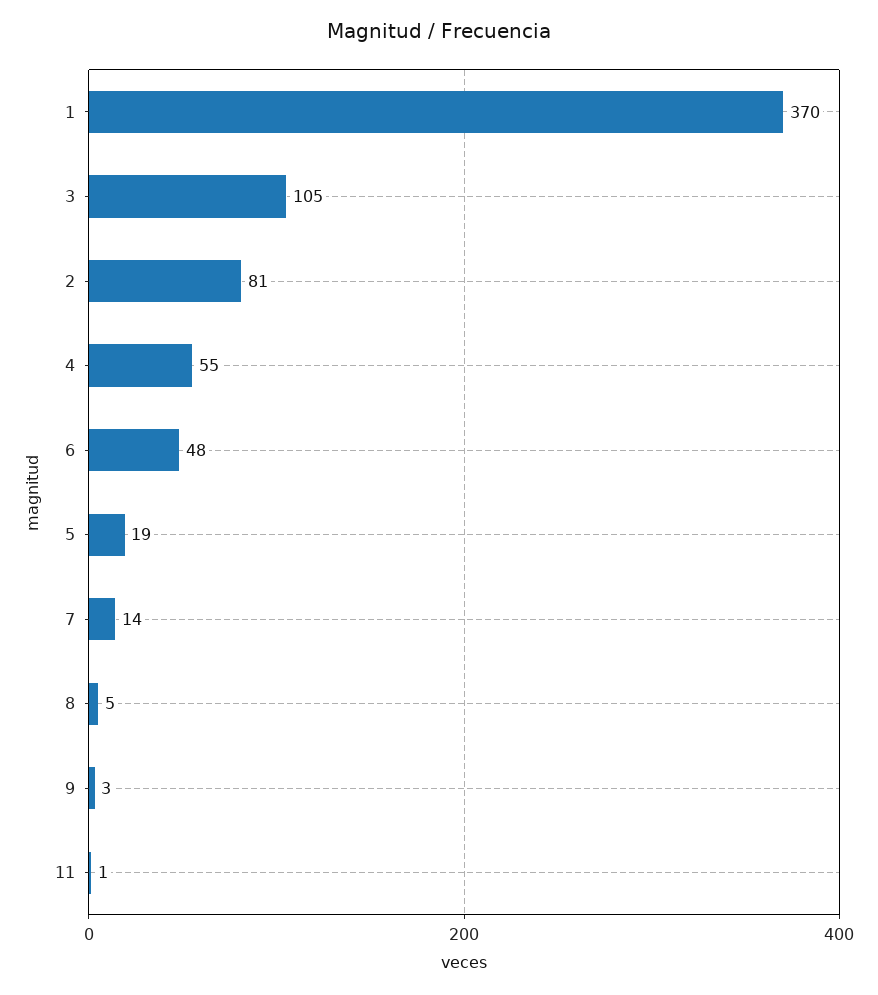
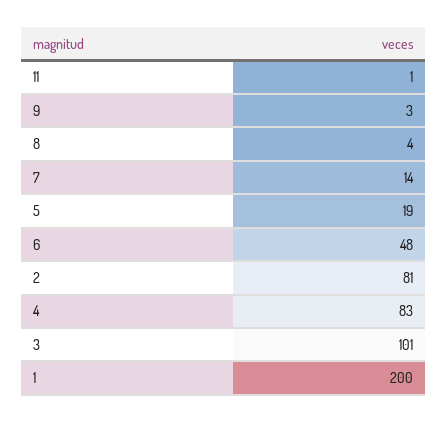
1: 370 -> 200
3: 105 -> 101
4: 55 -> 83
8: 5 -> 4

